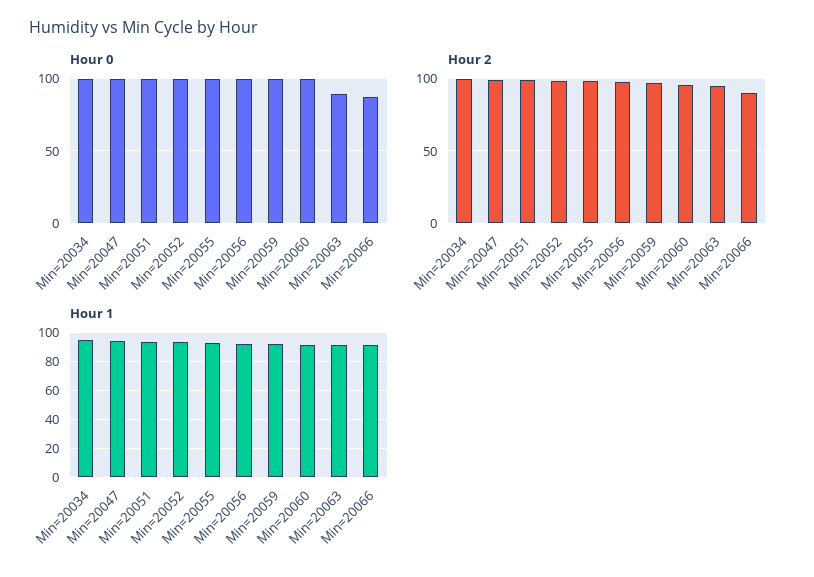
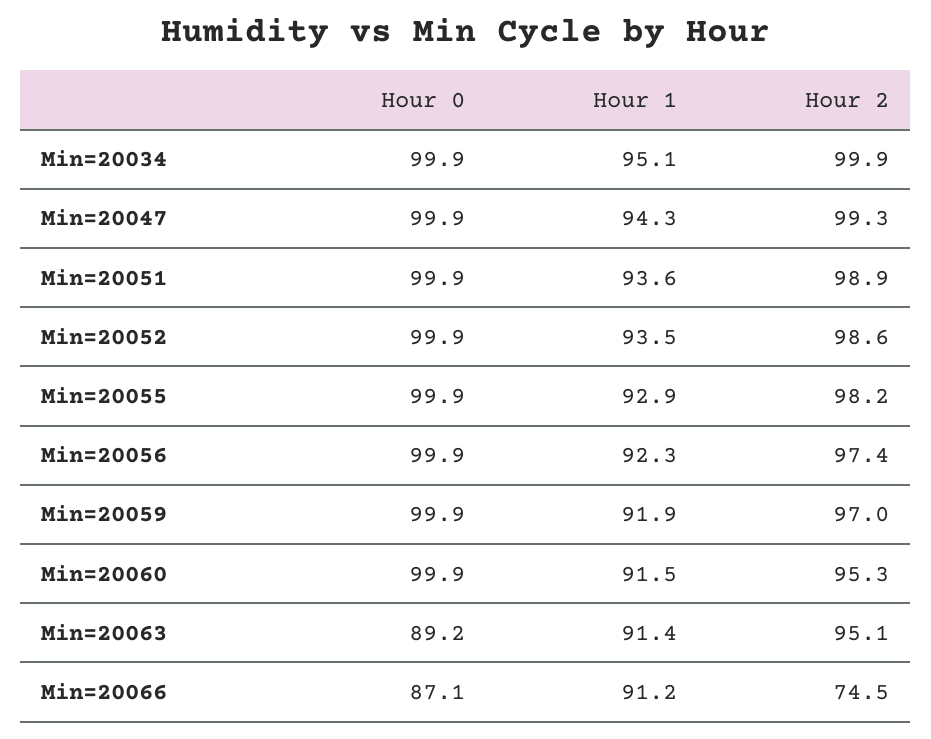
Hour 2, Min=20066: 90 -> 74.5

